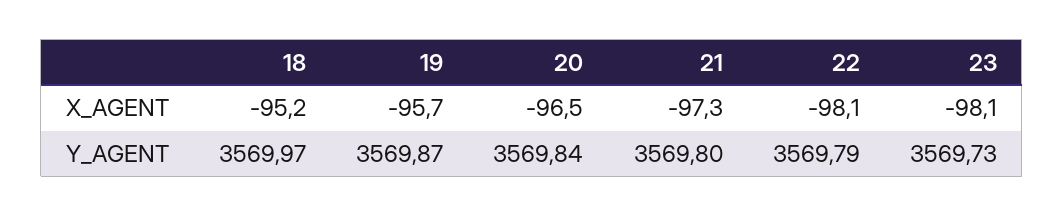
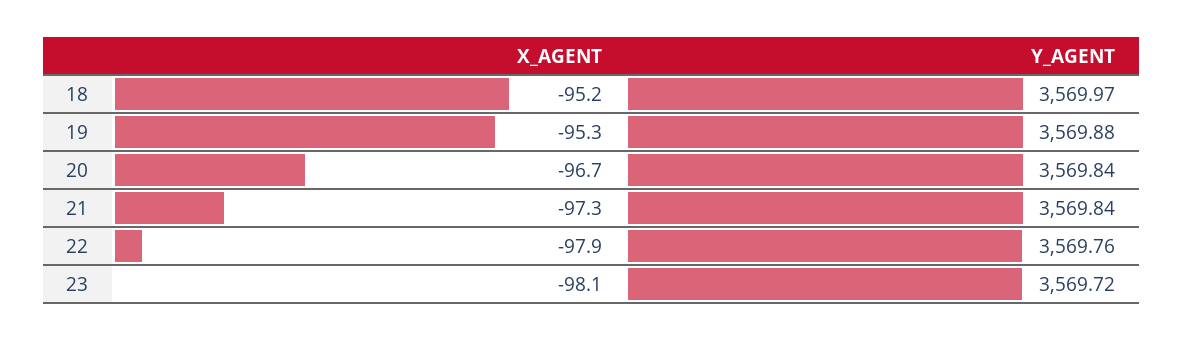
19, X_AGENT: -95.7 -> -95.3
20, X_AGENT: -96.5 -> -96.7
22, X_AGENT: -98.1 -> -97.9
19, Y_AGENT: 3569.87 -> 3569.88
21, Y_AGENT: 3569.8 -> 3569.84
22, Y_AGENT: 3569.79 -> 3569.76
23, Y_AGENT: 3569.73 -> 3569.72

